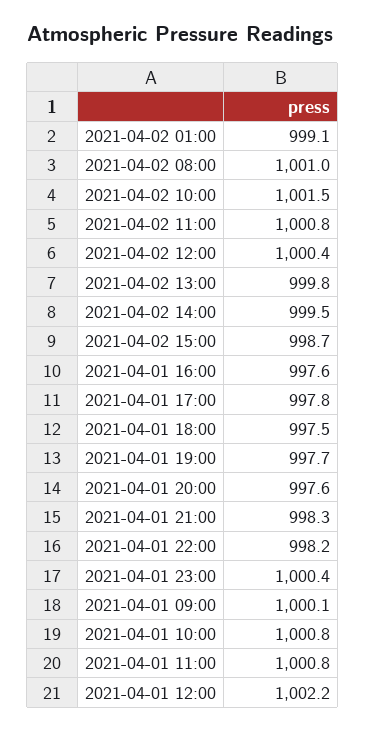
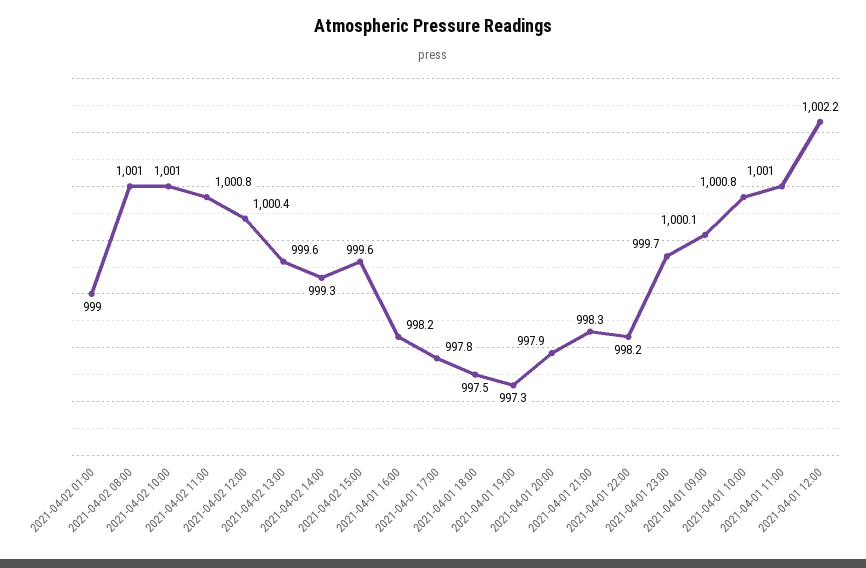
2021-04-02 01:00: 999.1 -> 999
2021-04-02 10:00: 1001.5 -> 1001
2021-04-02 13:00: 999.8 -> 999.6
2021-04-02 14:00: 999.5 -> 999.3
2021-04-02 15:00: 998.7 -> 999.6
2021-04-01 16:00: 997.6 -> 998.2
2021-04-01 19:00: 997.7 -> 997.3
2021-04-01 20:00: 997.6 -> 997.9
2021-04-01 23:00: 1000.4 -> 999.7
2021-04-01 11:00: 1000.8 -> 1001

